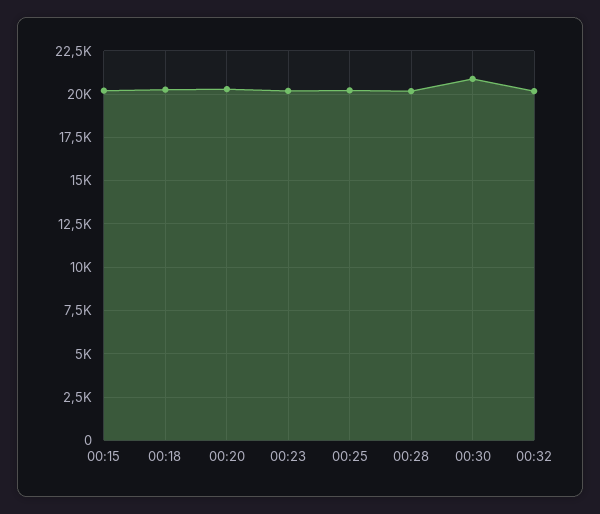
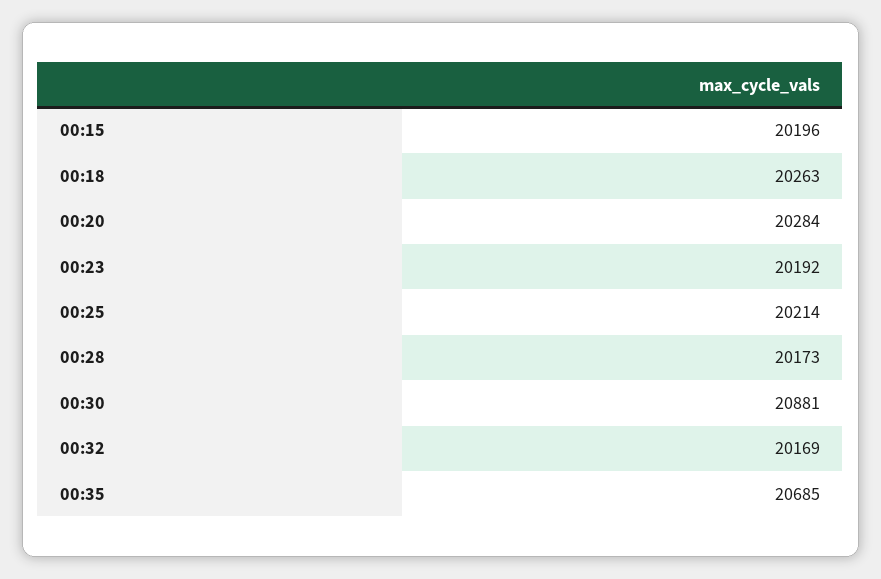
00:35: none -> 20685

